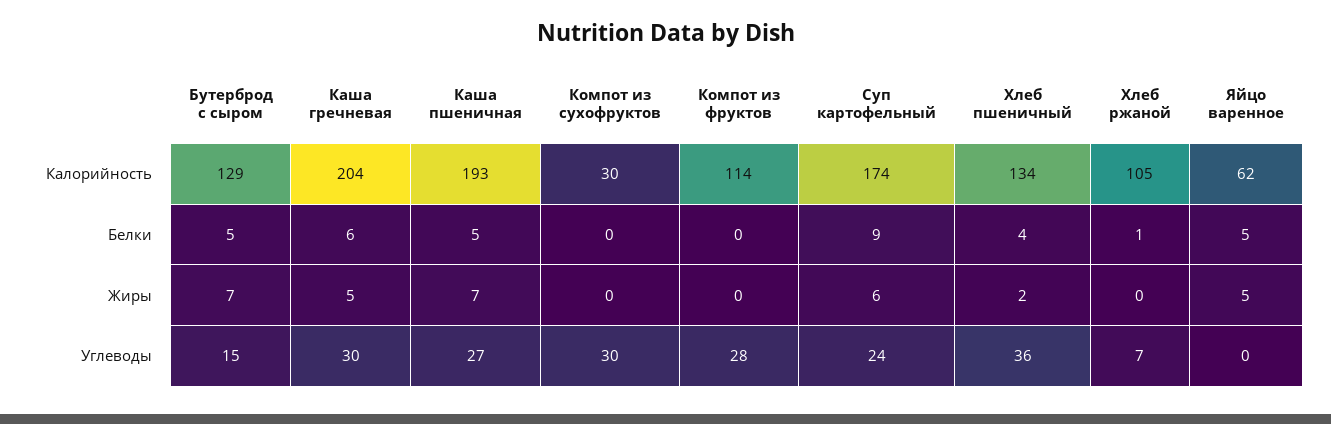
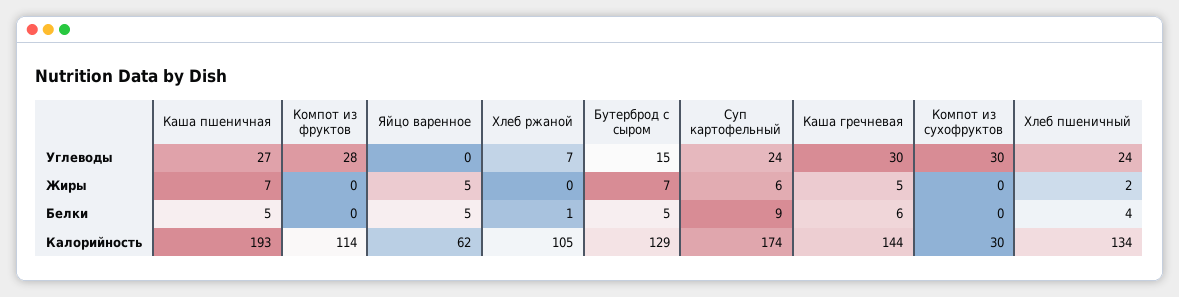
Каша гречневая, Калорийность: 204 -> 144
Хлеб пшеничный, Углеводы: 36 -> 24

